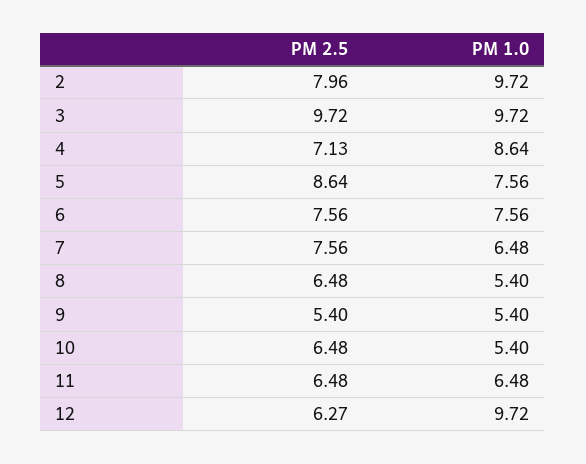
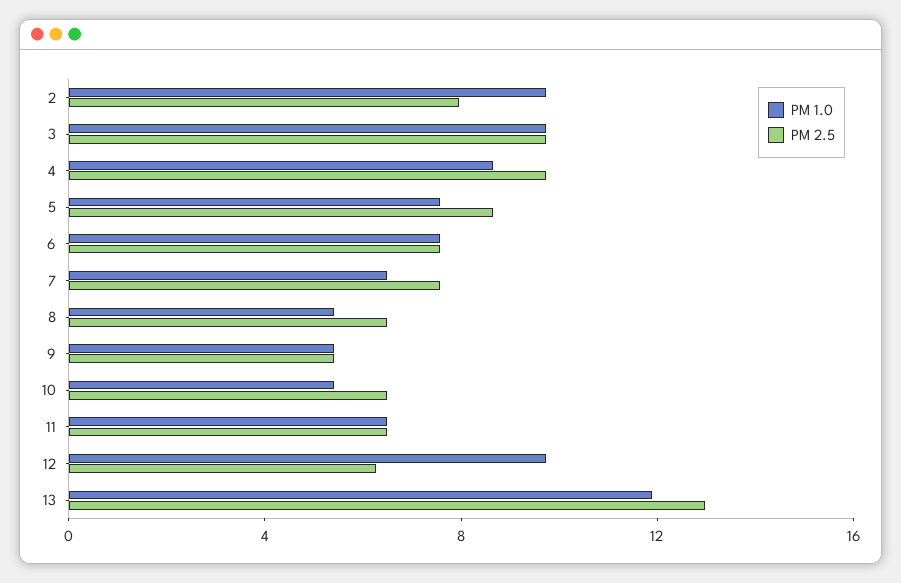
PM 2.5, 4: 7.13 -> 10
PM 1.0, 13: none -> 12
PM 2.5, 13: none -> 13

